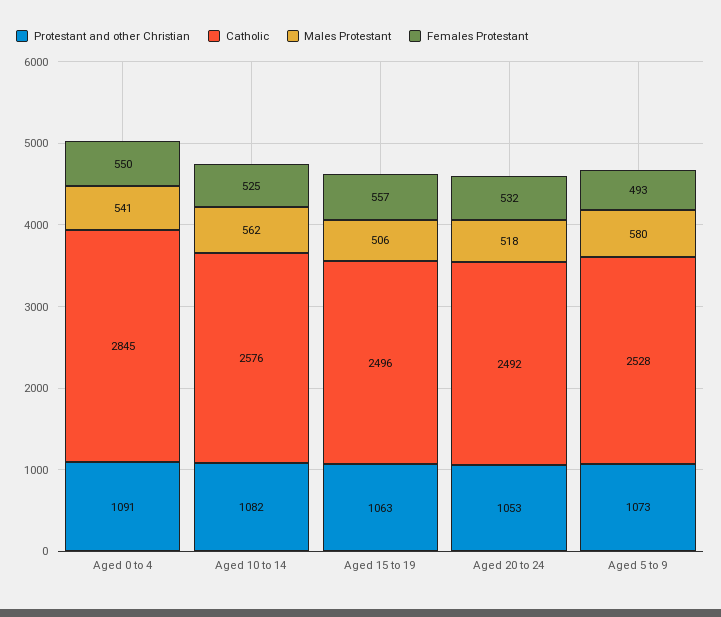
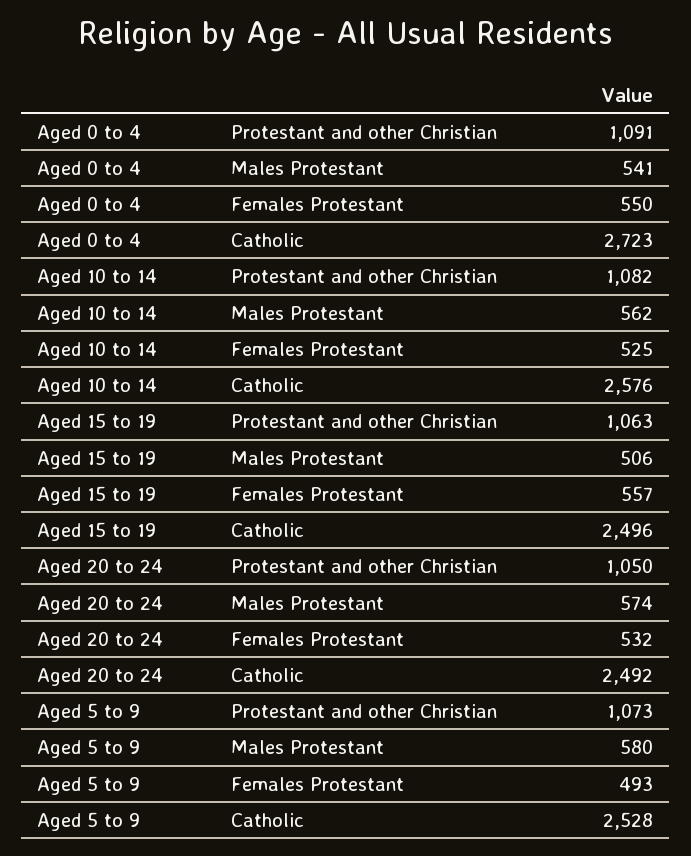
Catholic, Aged 0 to 4: 2845 -> 2723
Protestant and other Christian, Aged 20 to 24: 1053 -> 1050
Males Protestant, Aged 20 to 24: 518 -> 574

